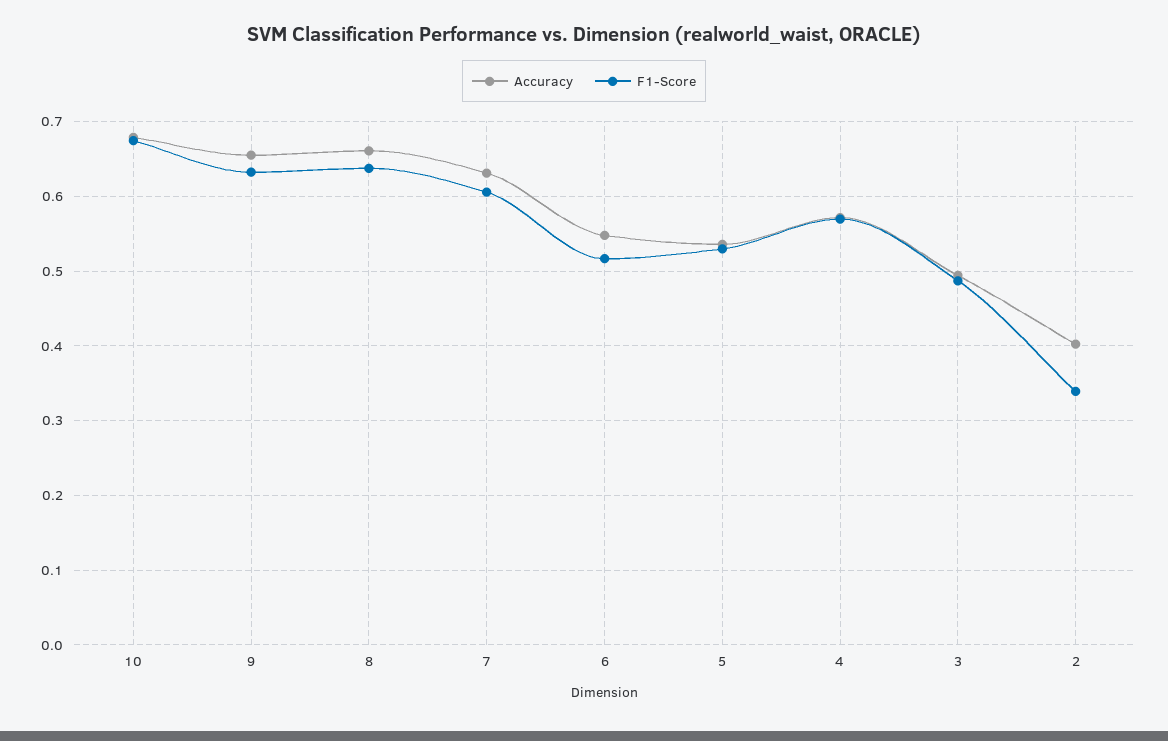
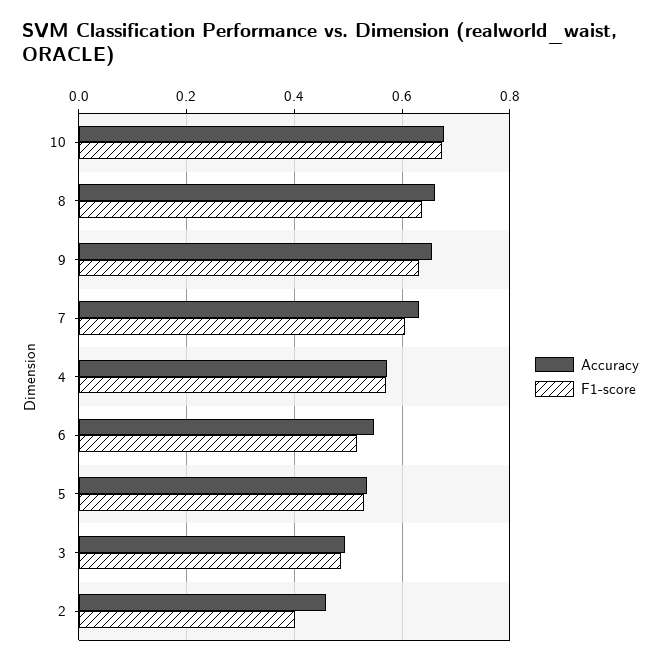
Accuracy, 2: 0.4 -> 0.46
F1-Score, 2: 0.34 -> 0.4

